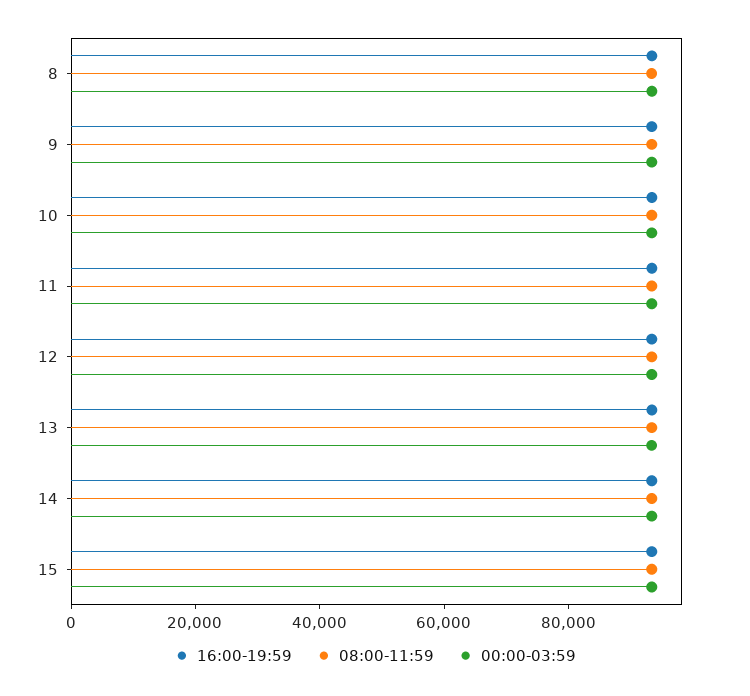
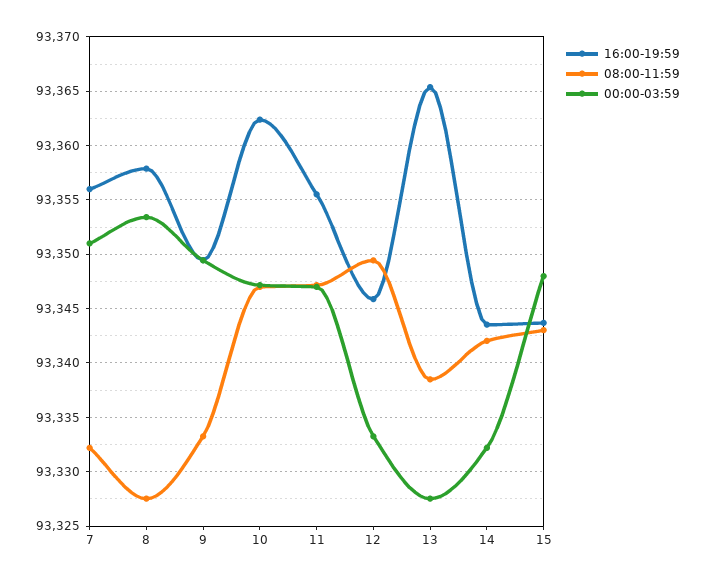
16:00-19:59, 7: none -> 93356
08:00-11:59, 7: none -> 93332
00:00-03:59, 7: none -> 93351

